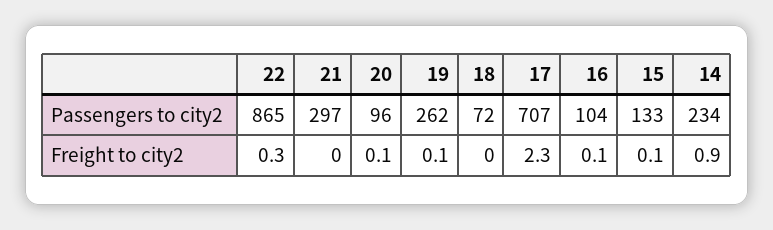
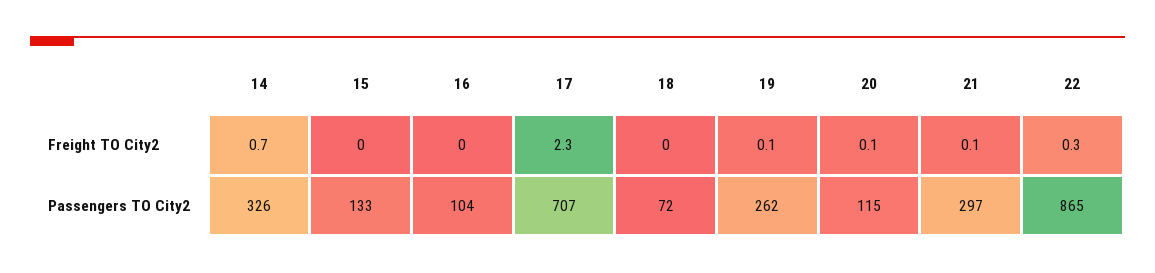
20, Passengers to city2: 96 -> 115
14, Passengers to city2: 234 -> 326
21, Freight to city2: 0 -> 0.1
16, Freight to city2: 0.1 -> 0
15, Freight to city2: 0.1 -> 0
14, Freight to city2: 0.9 -> 0.7

